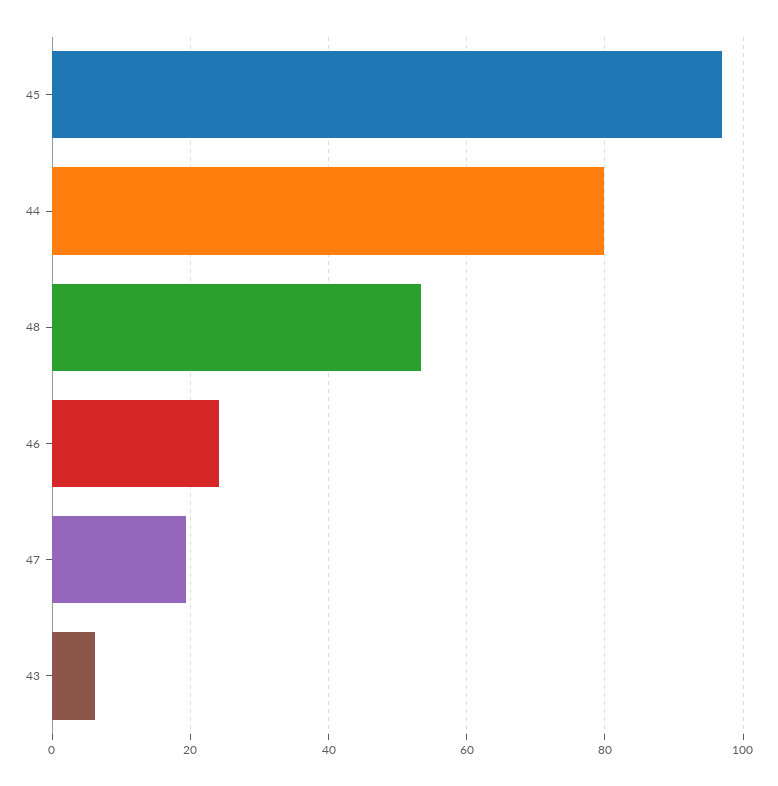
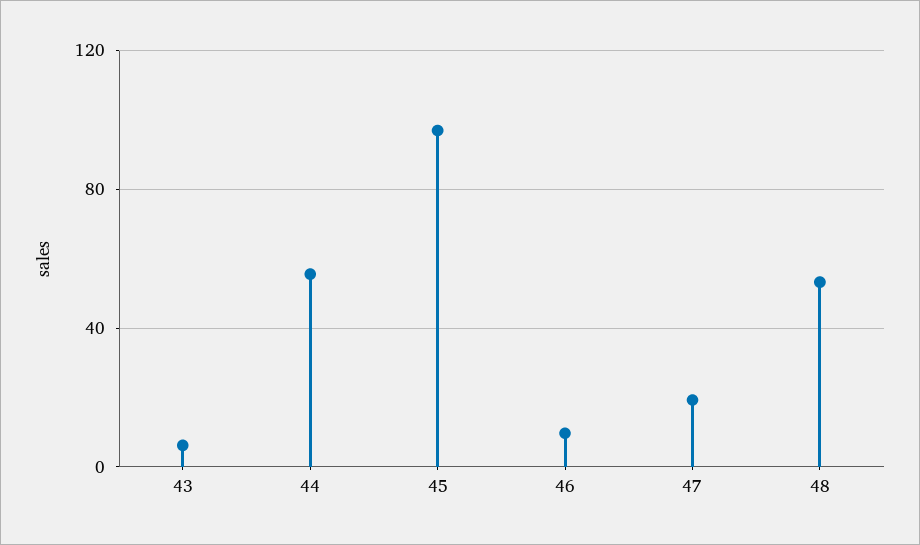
44: 80 -> 55
46: 24 -> 10

